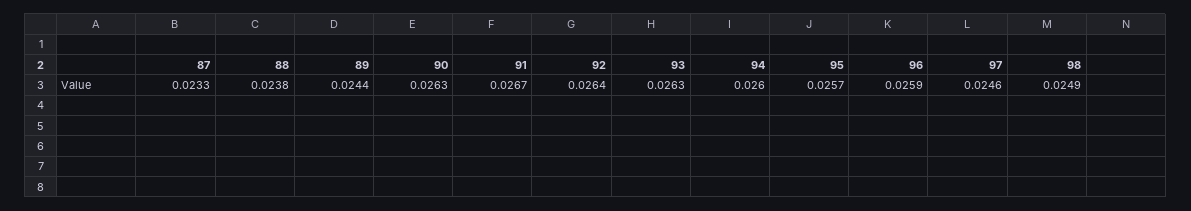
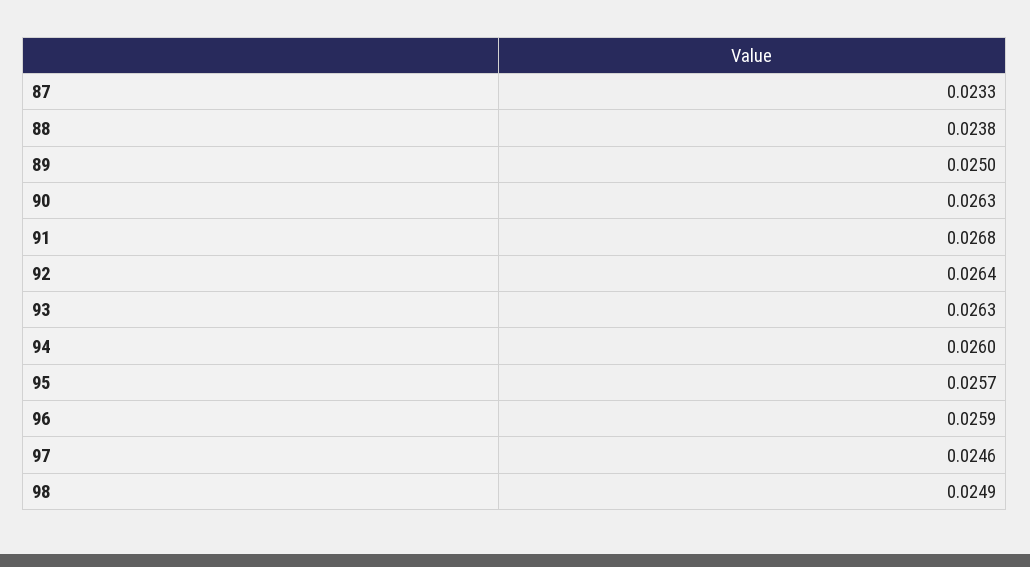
89: 0.0244 -> 0.025
91: 0.0267 -> 0.0268

